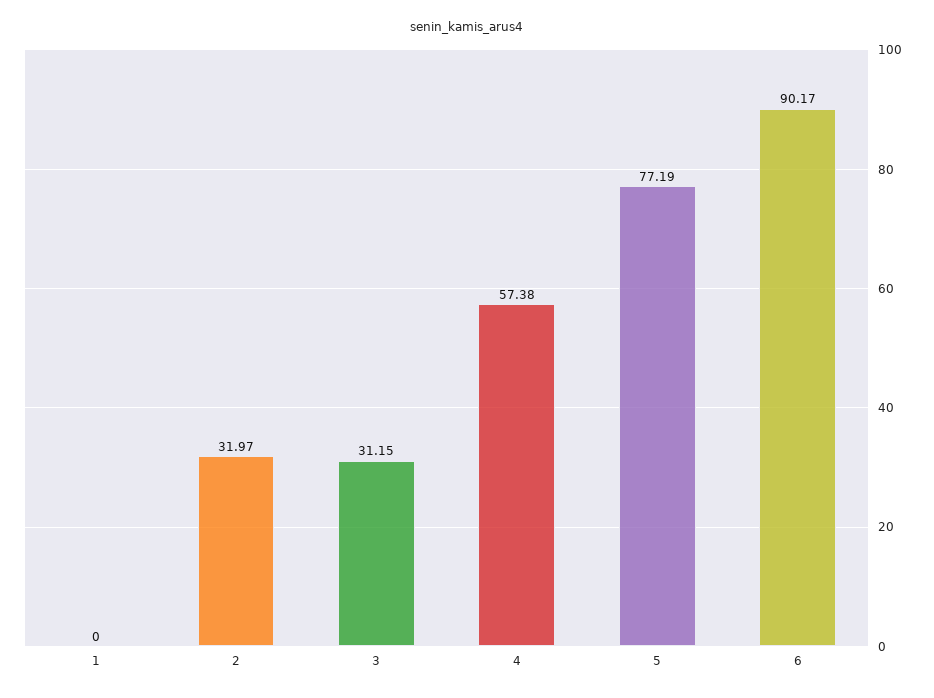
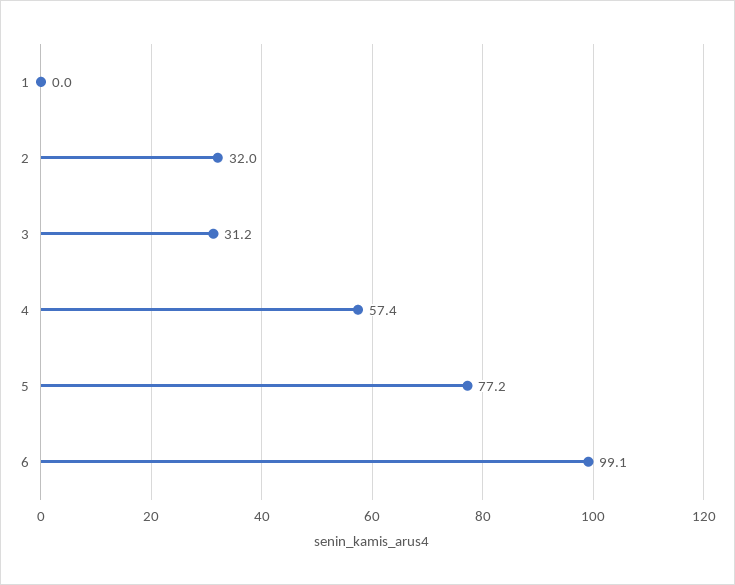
6: 90.17 -> 99.1

